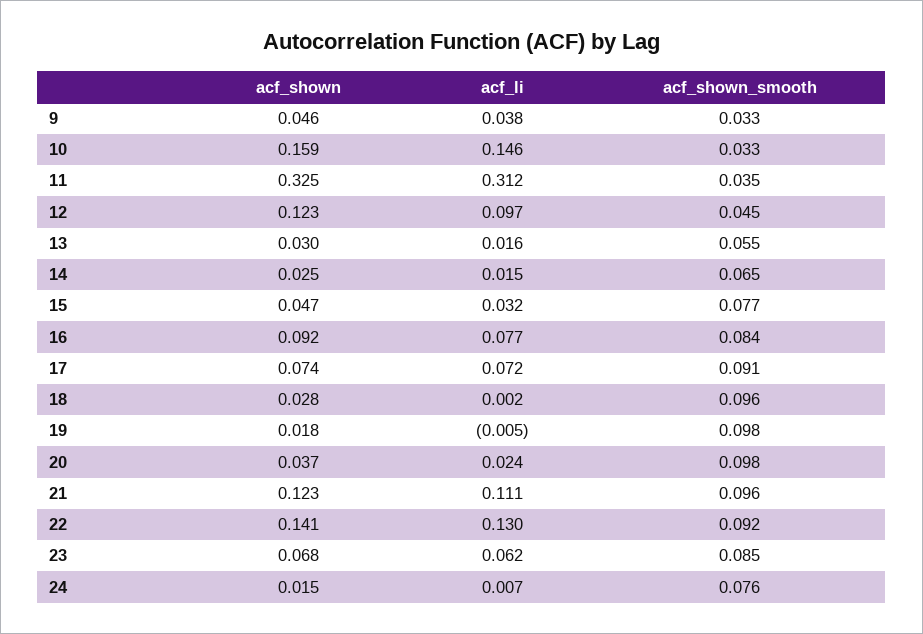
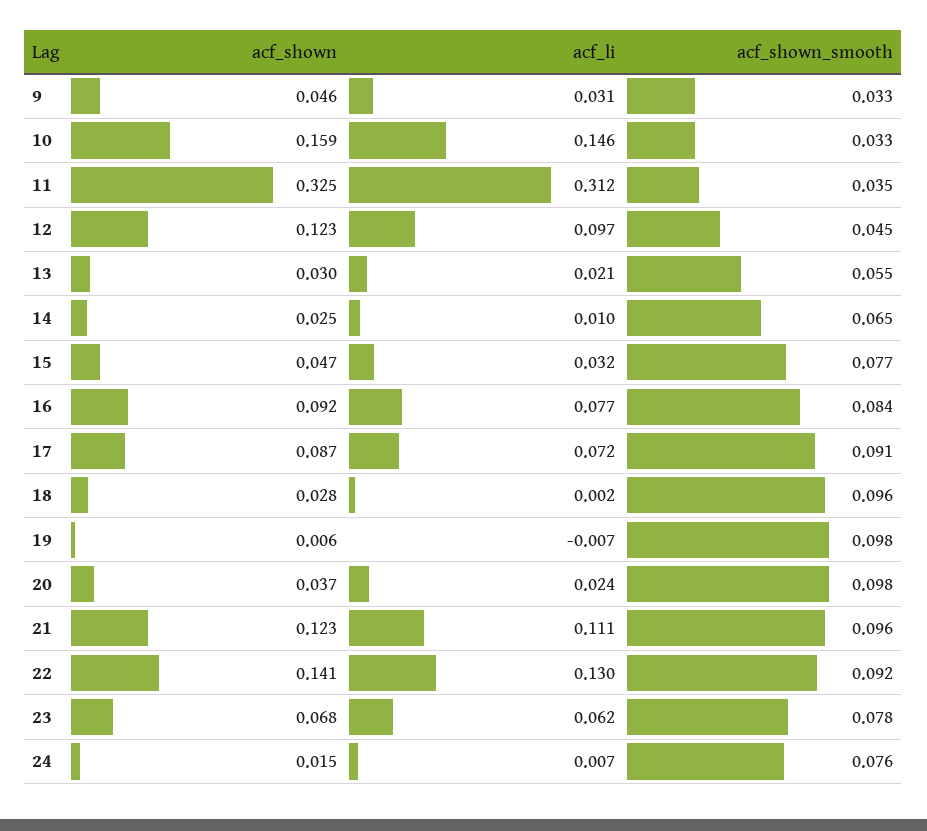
acf_li, 9: 0.038 -> 0.031
acf_li, 13: 0.016 -> 0.021
acf_li, 14: 0.015 -> 0.01
acf_shown, 17: 0.074 -> 0.087
acf_shown, 19: 0.018 -> 0.006
acf_li, 19: -0.005 -> -0.007
acf_shown_smooth, 23: 0.085 -> 0.078

